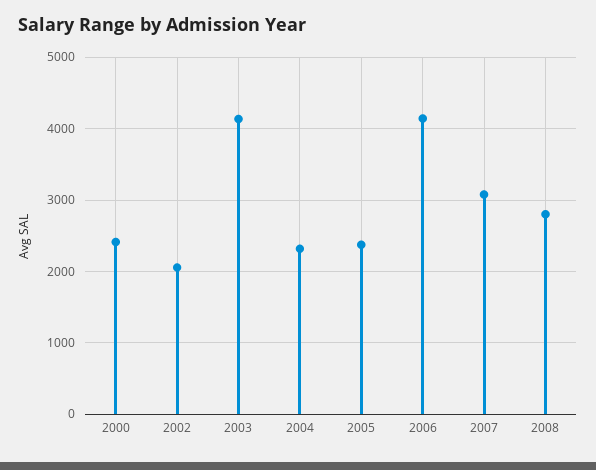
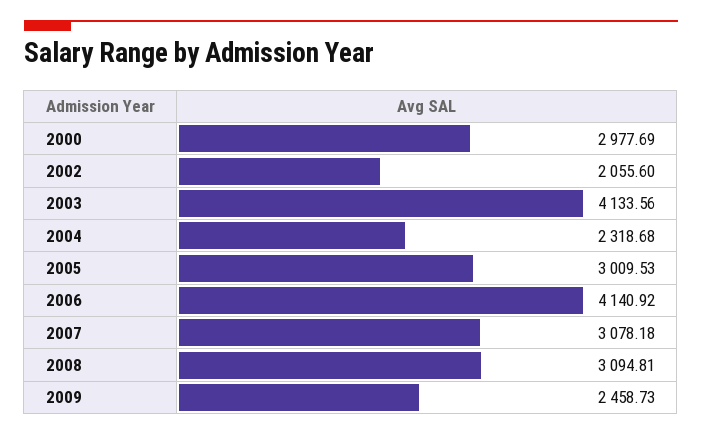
2000: 2400 -> 2977.69
2005: 2400 -> 3009.53
2008: 2800 -> 3094.81
2009: none -> 2458.73

